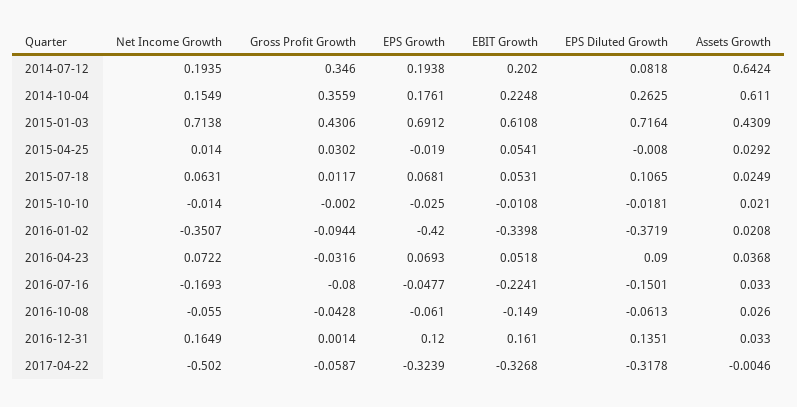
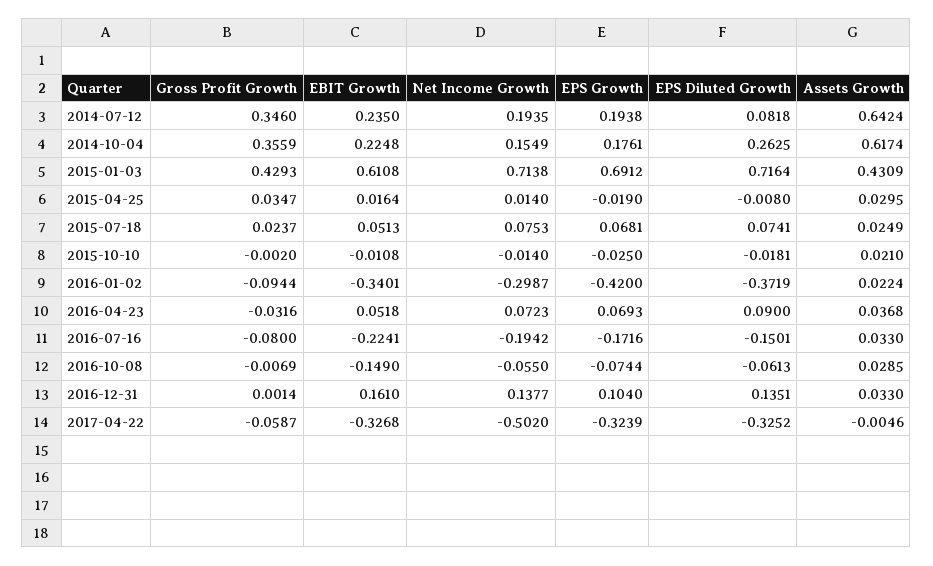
EBIT Growth, 2014-07-12: 0.202 -> 0.235
Assets Growth, 2014-10-04: 0.611 -> 0.6174
Gross Profit Growth, 2015-01-03: 0.4306 -> 0.4293
Gross Profit Growth, 2015-04-25: 0.0302 -> 0.0347
EBIT Growth, 2015-04-25: 0.0541 -> 0.0164
Assets Growth, 2015-04-25: 0.0292 -> 0.0295
Net Income Growth, 2015-07-18: 0.0631 -> 0.0753
Gross Profit Growth, 2015-07-18: 0.0117 -> 0.0237
EBIT Growth, 2015-07-18: 0.0531 -> 0.0513
EPS Diluted Growth, 2015-07-18: 0.1065 -> 0.0741
Net Income Growth, 2016-01-02: -0.3507 -> -0.2987
EBIT Growth, 2016-01-02: -0.3398 -> -0.3401
Assets Growth, 2016-01-02: 0.0208 -> 0.0224
Net Income Growth, 2016-04-23: 0.0722 -> 0.0723
Net Income Growth, 2016-07-16: -0.1693 -> -0.1942
EPS Growth, 2016-07-16: -0.0477 -> -0.1716
Gross Profit Growth, 2016-10-08: -0.0428 -> -0.0069
EPS Growth, 2016-10-08: -0.061 -> -0.0744
Assets Growth, 2016-10-08: 0.026 -> 0.0285
Net Income Growth, 2016-12-31: 0.1649 -> 0.1377
EPS Growth, 2016-12-31: 0.12 -> 0.104
EPS Diluted Growth, 2017-04-22: -0.3178 -> -0.3252

